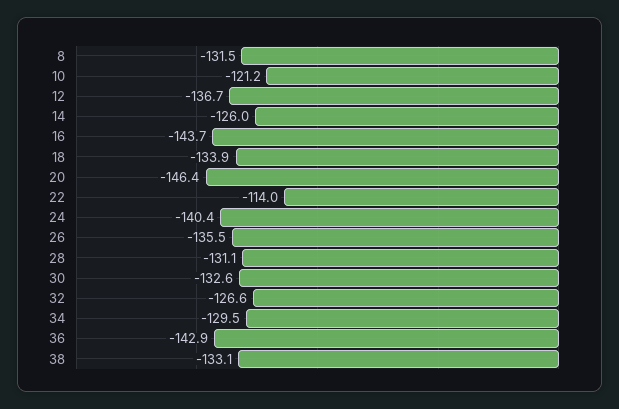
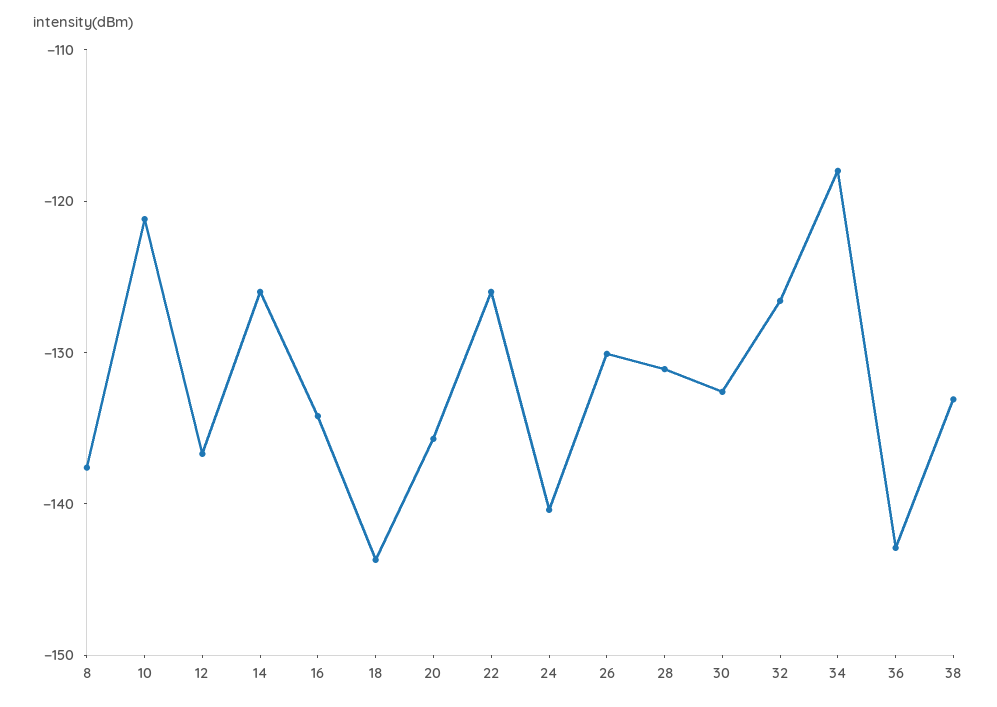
8: -131.5 -> -138
16: -143.7 -> -134
18: -133.9 -> -144
20: -146.4 -> -136
22: -114 -> -126
26: -135.5 -> -130
34: -129.5 -> -118

